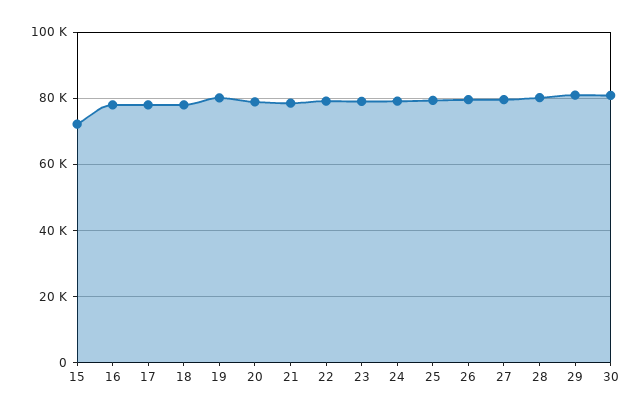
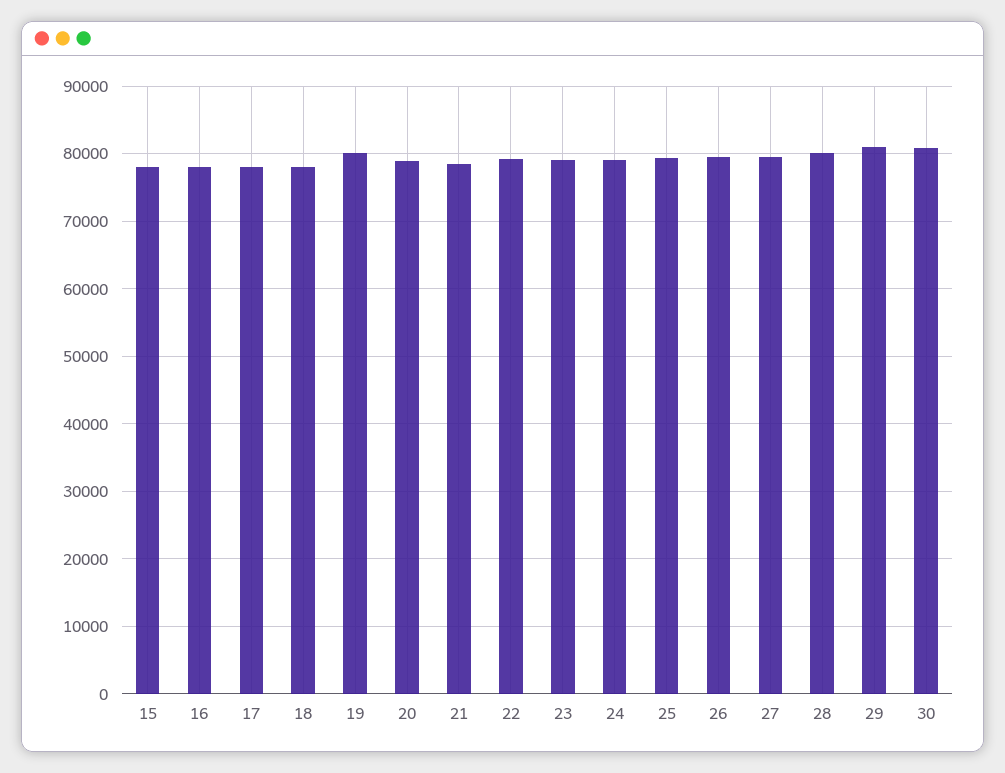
15: 72000 -> 78000

